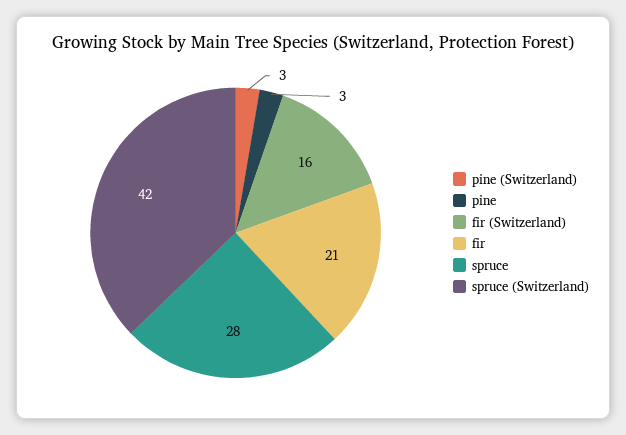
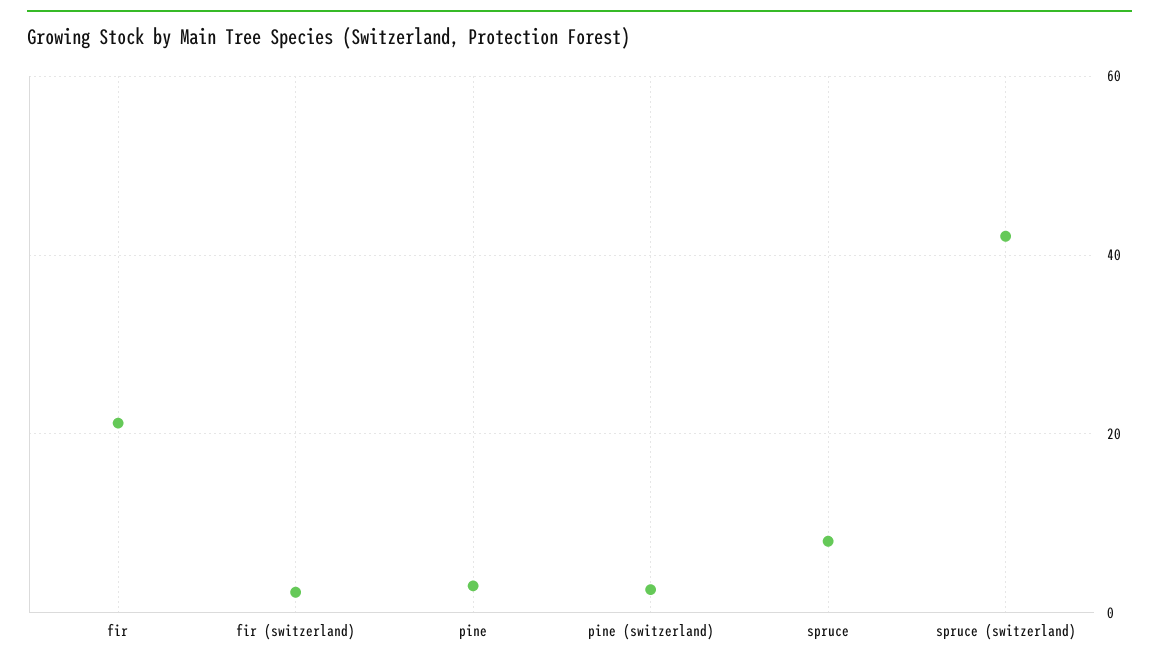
fir (Switzerland): 16 -> 2
spruce: 28 -> 8

